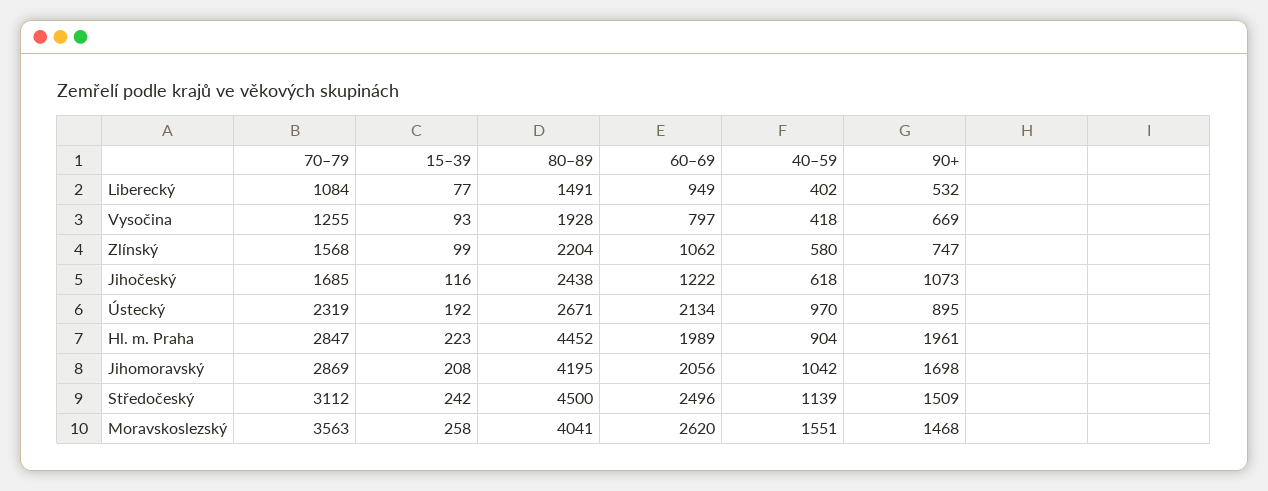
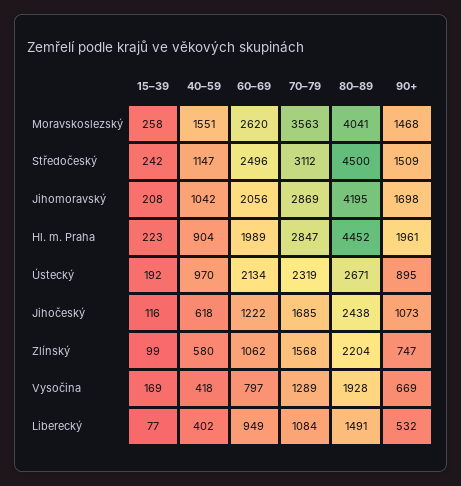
70–79, Vysočina: 1255 -> 1289
15–39, Vysočina: 93 -> 169
40–59, Středočeský: 1139 -> 1147

